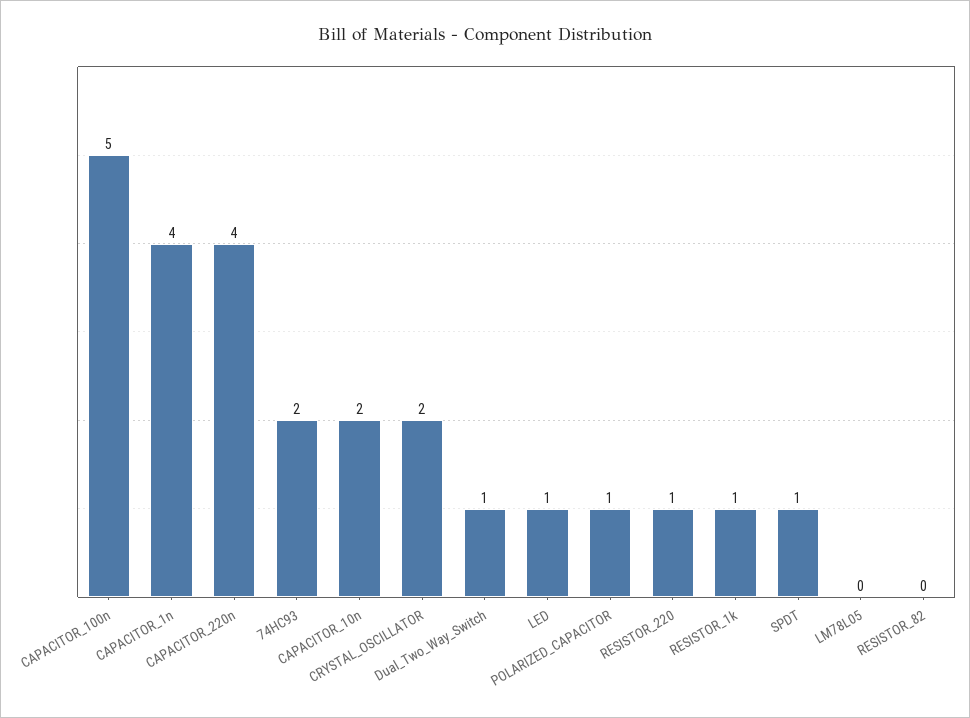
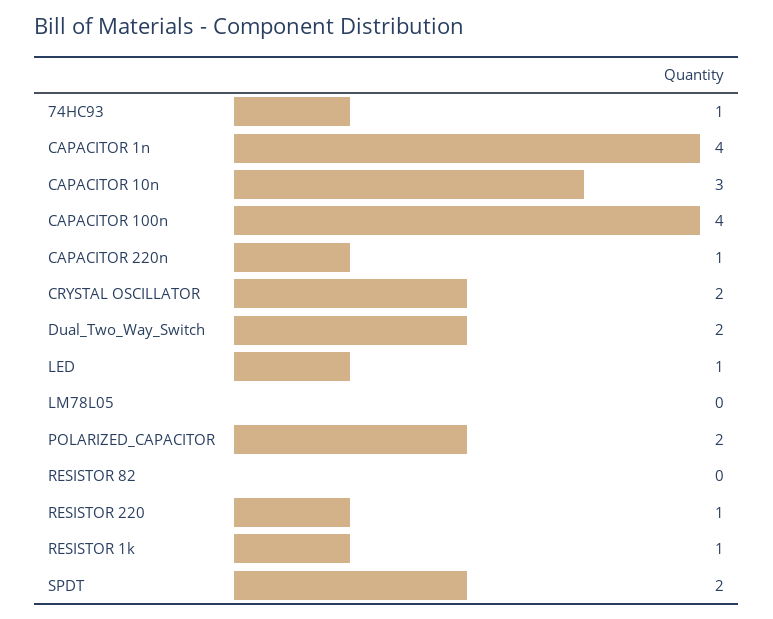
CAPACITOR_100n: 5 -> 4
CAPACITOR_220n: 4 -> 1
74HC93: 2 -> 1
CAPACITOR_10n: 2 -> 3
Dual_Two_Way_Switch: 1 -> 2
POLARIZED_CAPACITOR: 1 -> 2
SPDT: 1 -> 2

